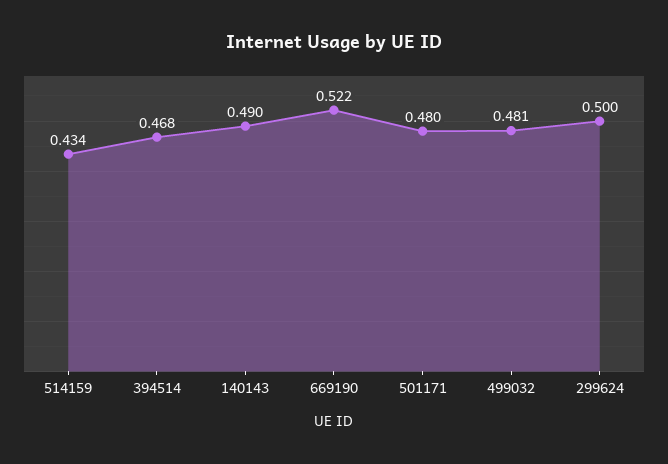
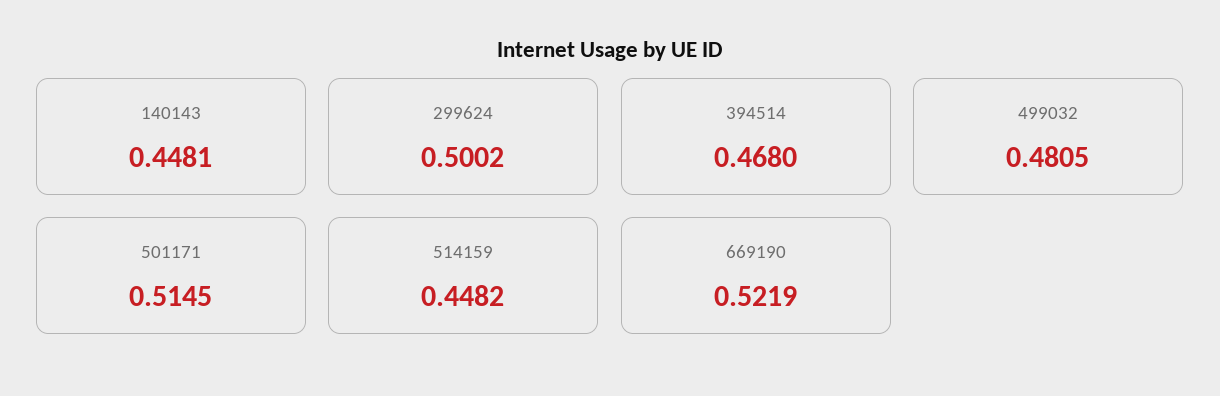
514159: 0.434 -> 0.4482
140143: 0.49 -> 0.4481
501171: 0.48 -> 0.5145

